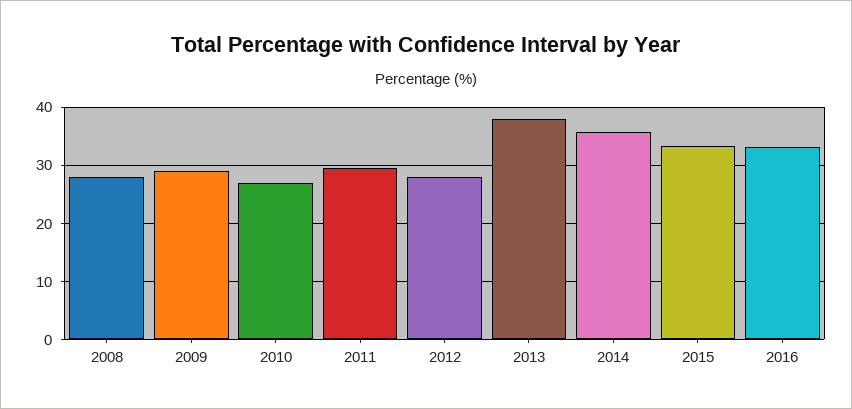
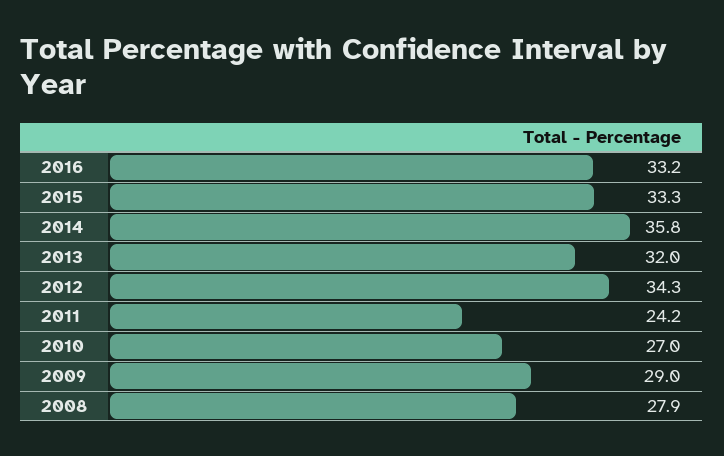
2011: 30 -> 24.2
2012: 28 -> 34.3
2013: 38 -> 32

